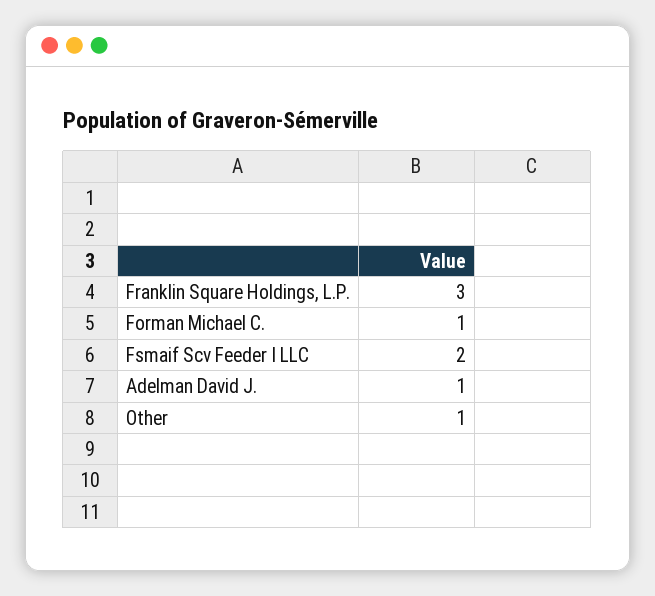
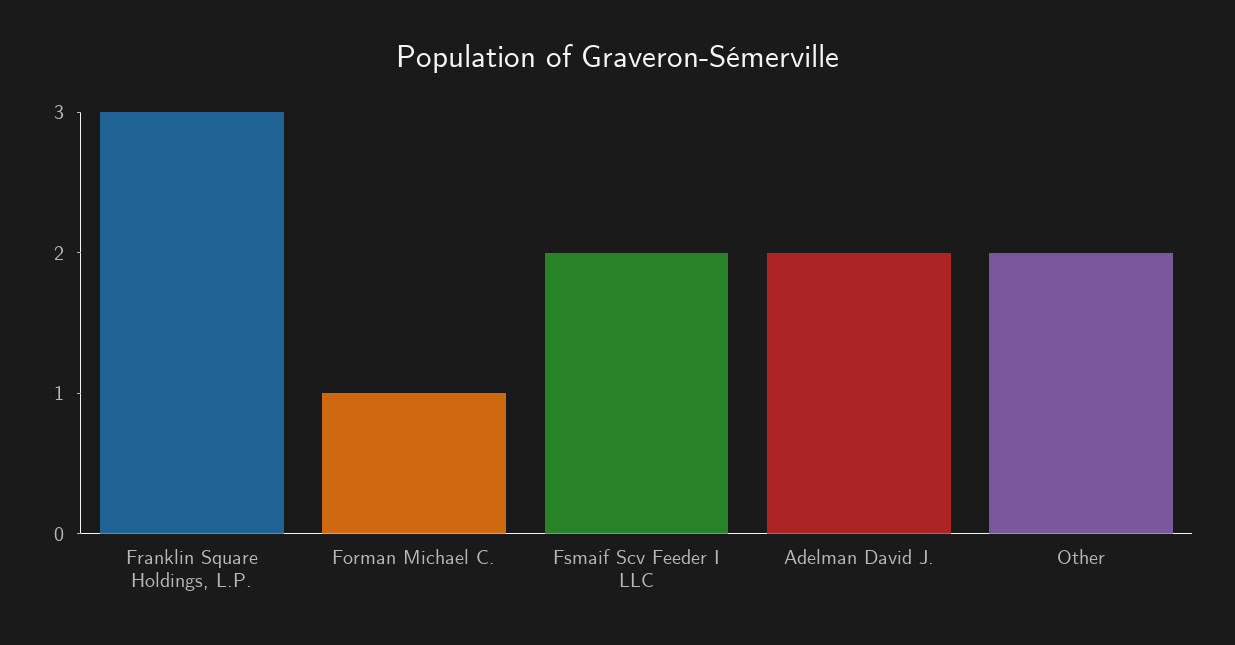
Adelman David J.: 1 -> 2
Other: 1 -> 2

